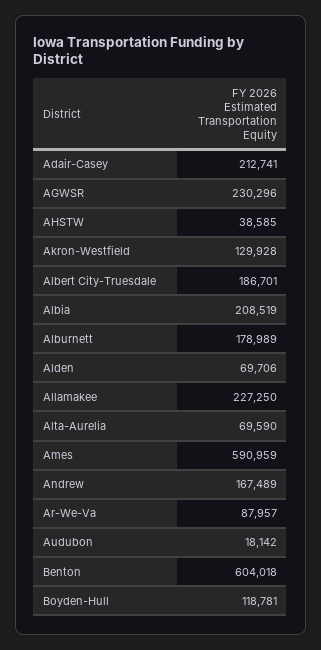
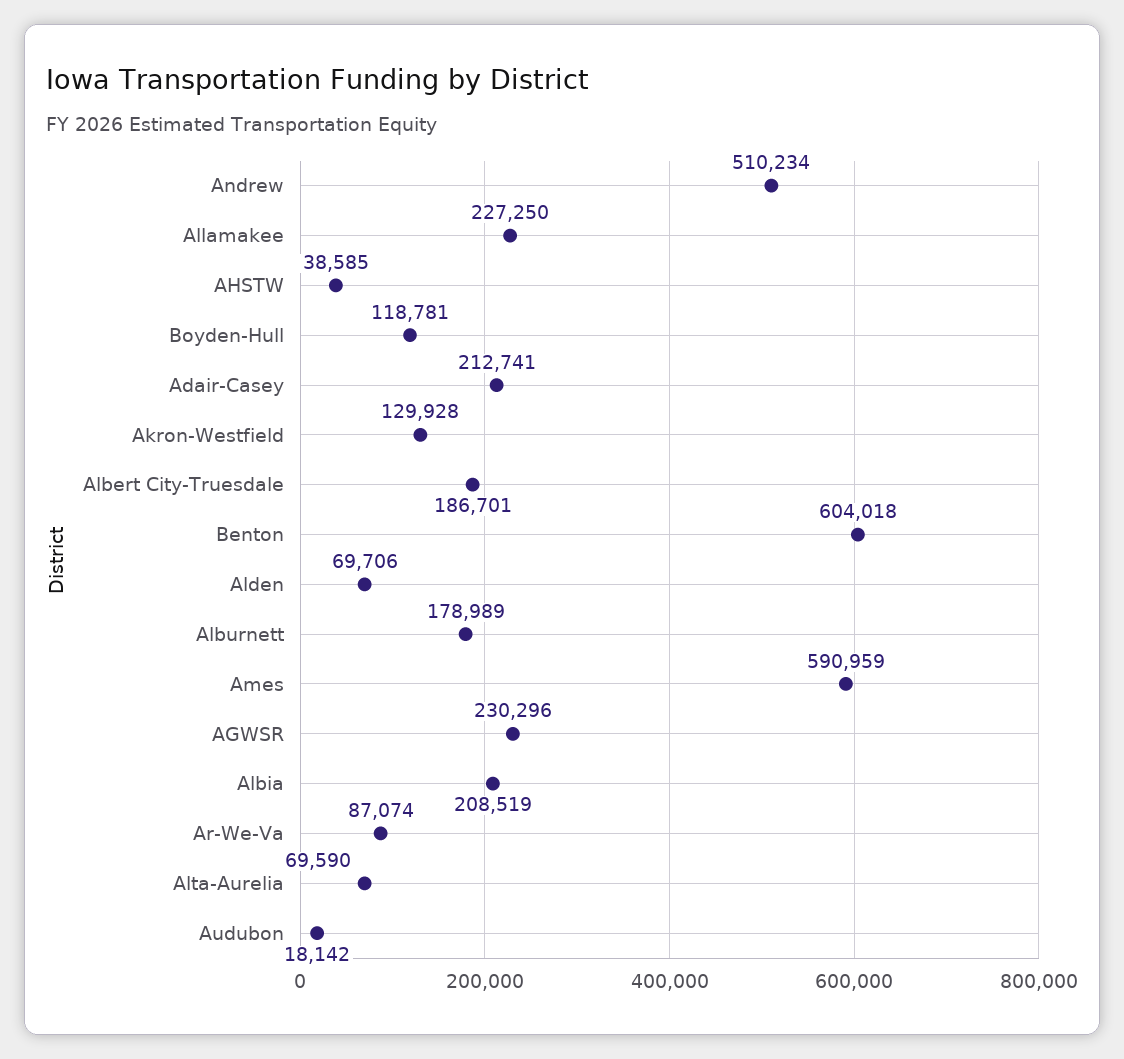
Andrew: 167489 -> 510234
Ar-We-Va: 87957 -> 87074

